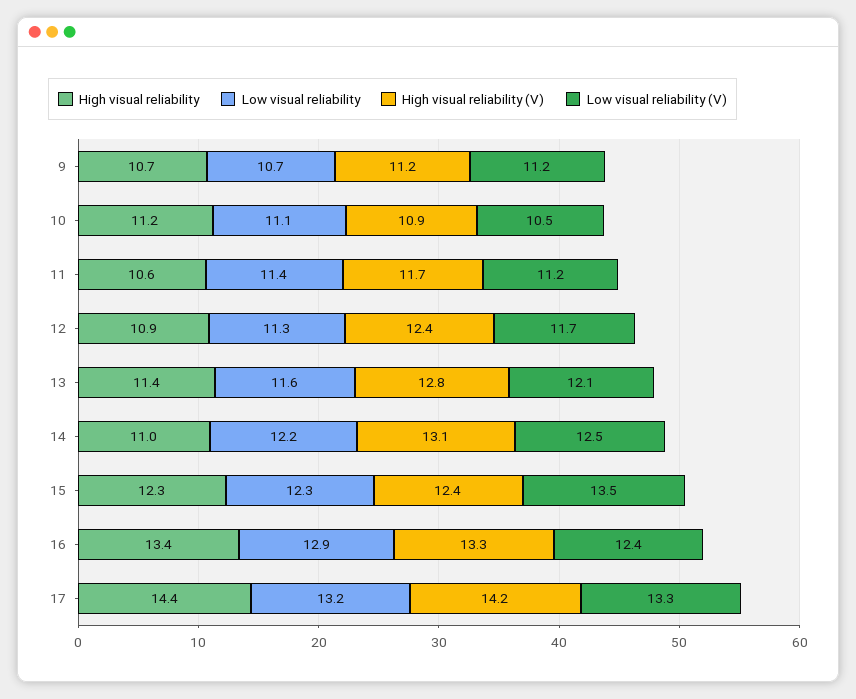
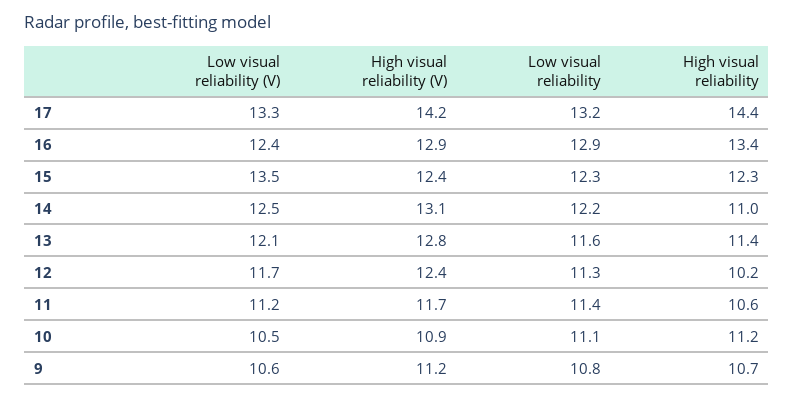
Low visual reliability, 9: 10.7 -> 10.8
Low visual reliability (V), 9: 11.2 -> 10.6
High visual reliability, 12: 10.9 -> 10.2
High visual reliability (V), 16: 13.3 -> 12.9

